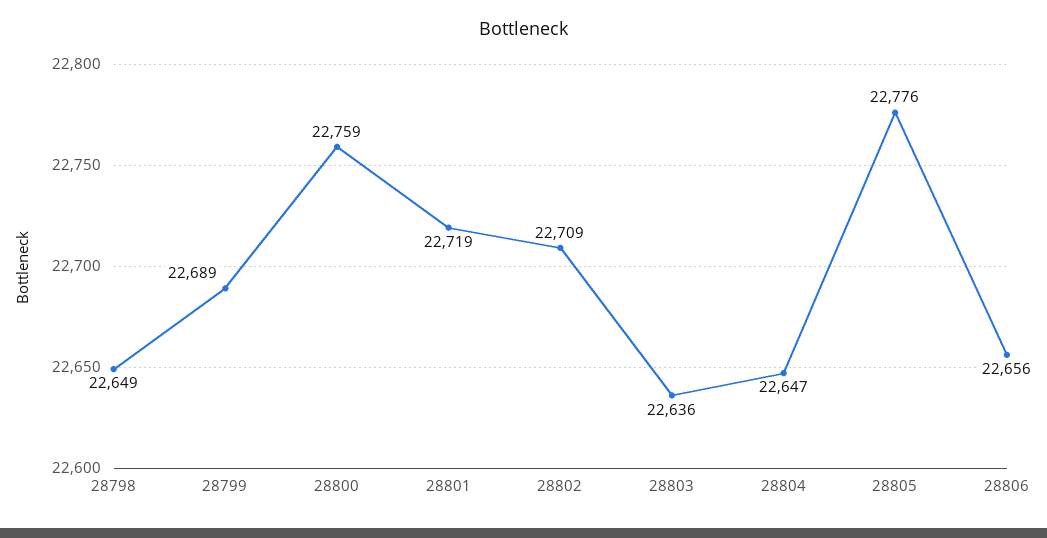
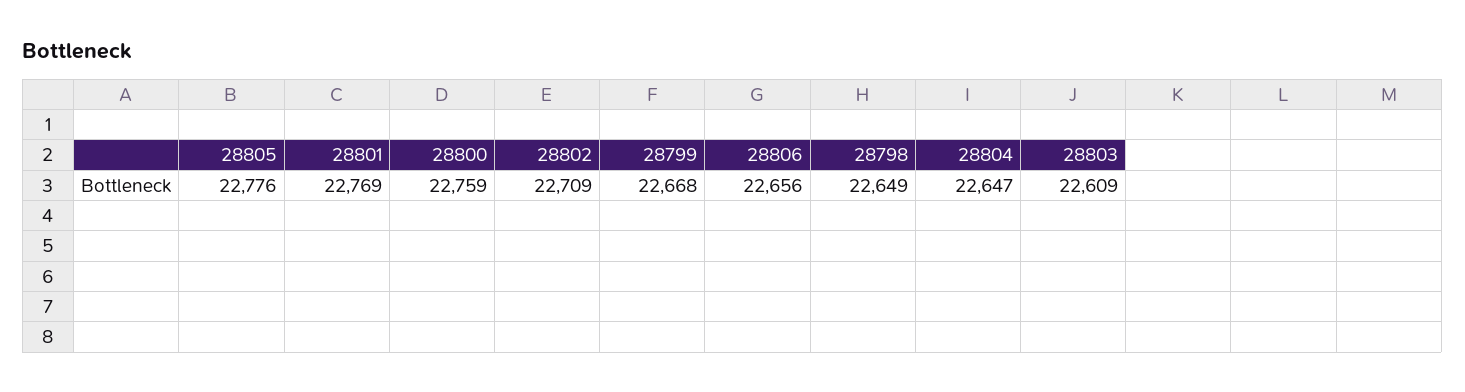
28799: 22689 -> 22668
28801: 22719 -> 22769
28803: 22636 -> 22609

